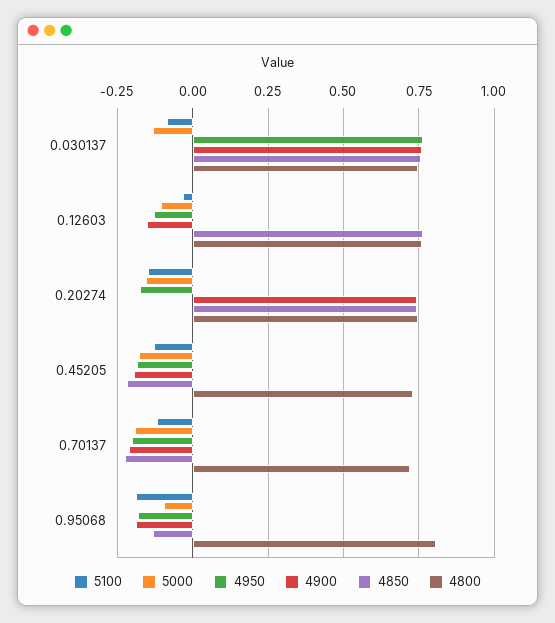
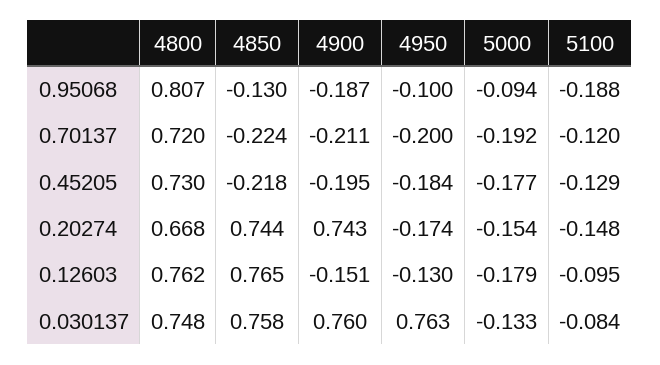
5100, 0.12603: -0.025 -> -0.095
5000, 0.12603: -0.1 -> -0.179
4800, 0.20274: 0.75 -> 0.668
4950, 0.95068: -0.175 -> -0.1

